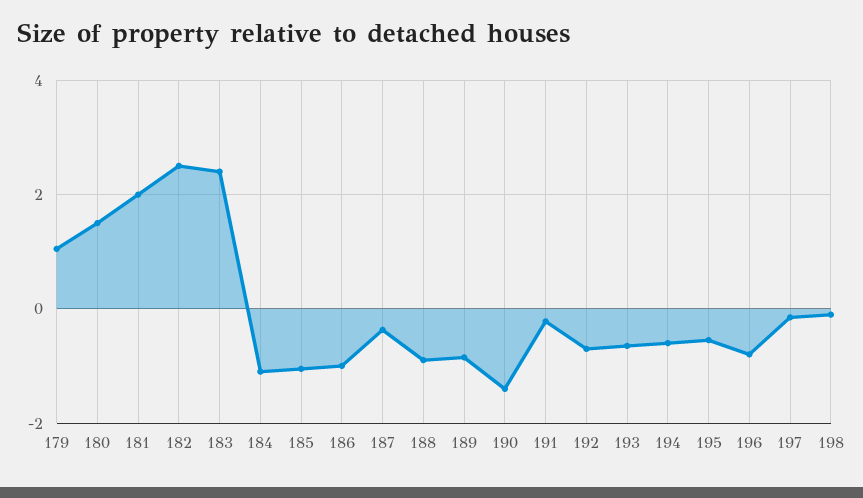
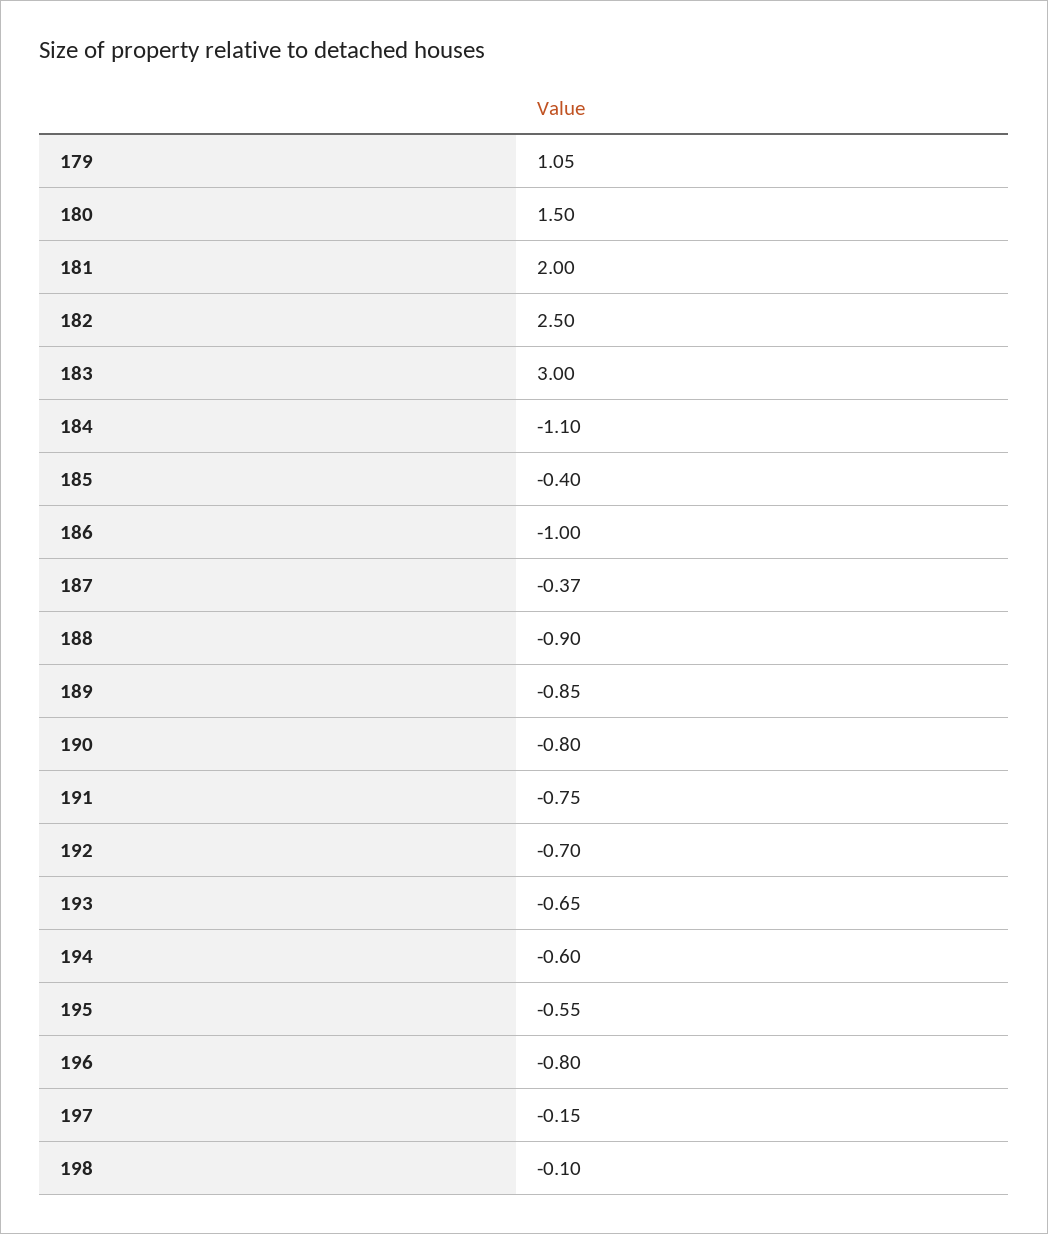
183: 2.4 -> 3
185: -1 -> -0.4
190: -1.4 -> -0.8
191: -0.2 -> -0.75

